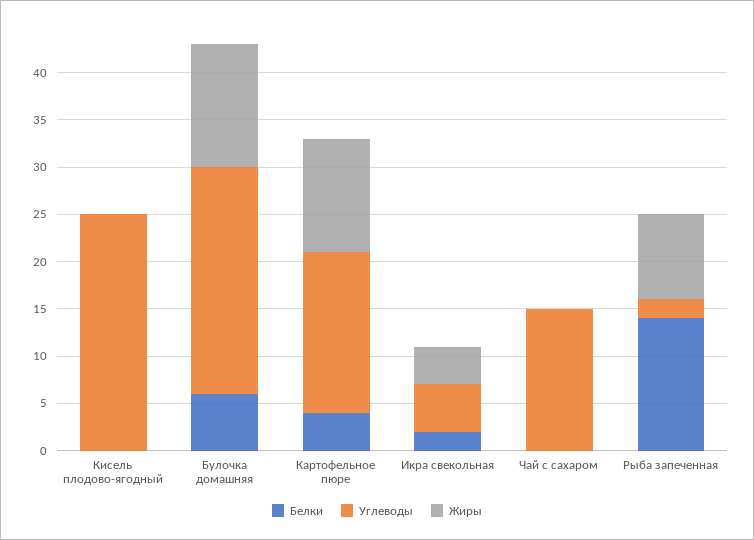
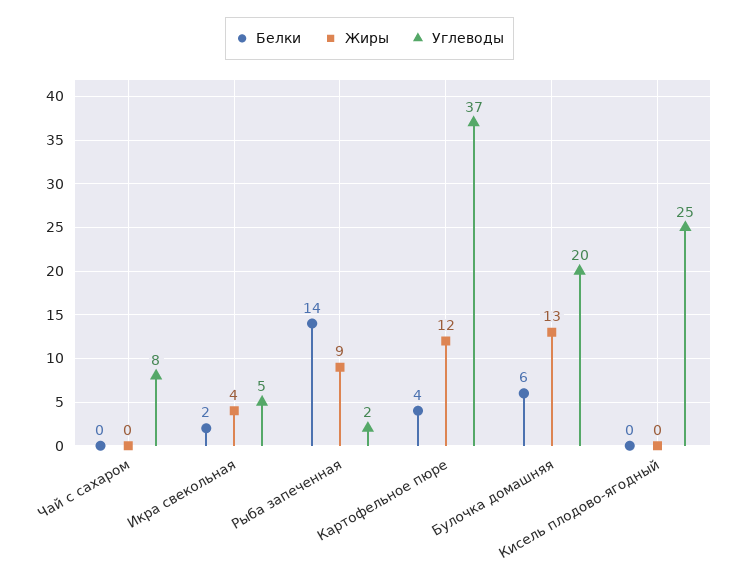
Углеводы, Булочка домашняя: 24 -> 20
Углеводы, Картофельное пюре: 17 -> 37
Углеводы, Чай с сахаром: 15 -> 8

